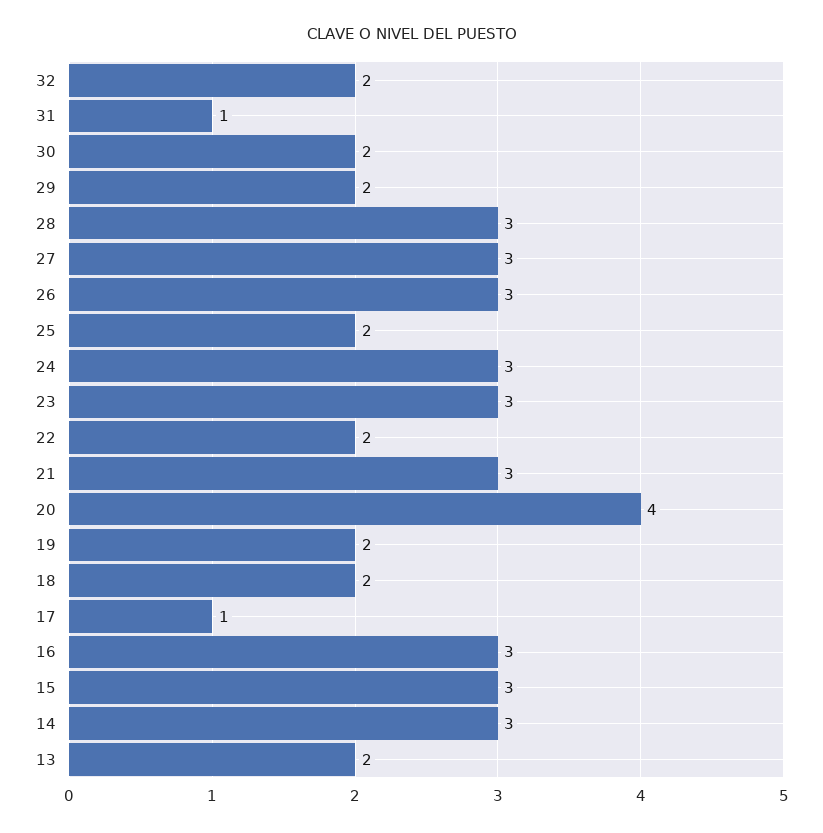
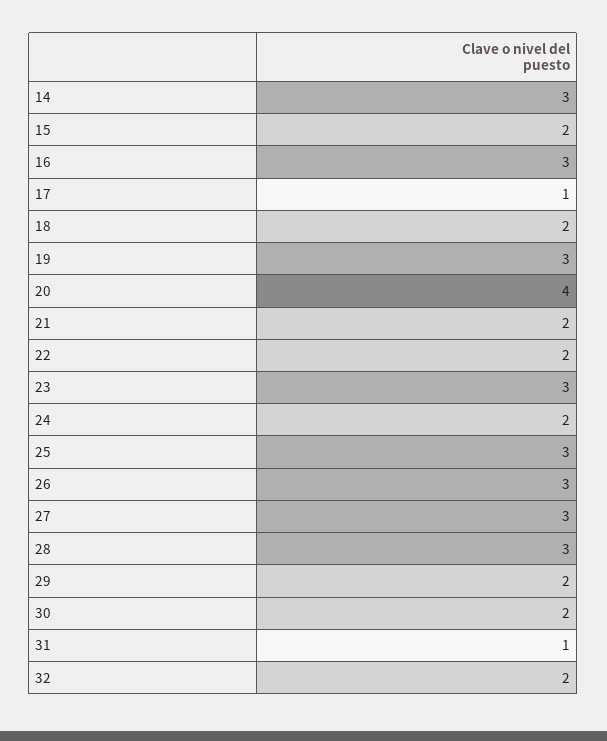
25: 2 -> 3
24: 3 -> 2
21: 3 -> 2
19: 2 -> 3
15: 3 -> 2
13: 2 -> none

